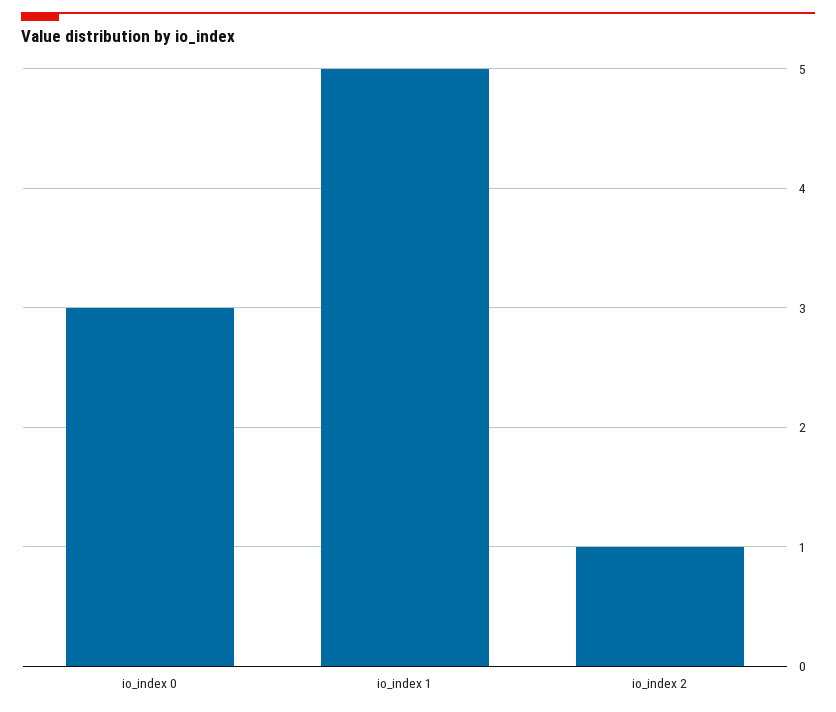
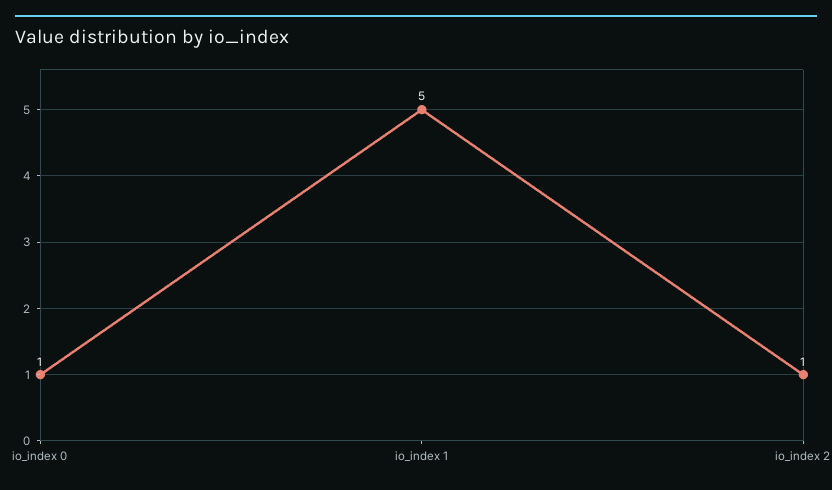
io_index 0: 3 -> 1

